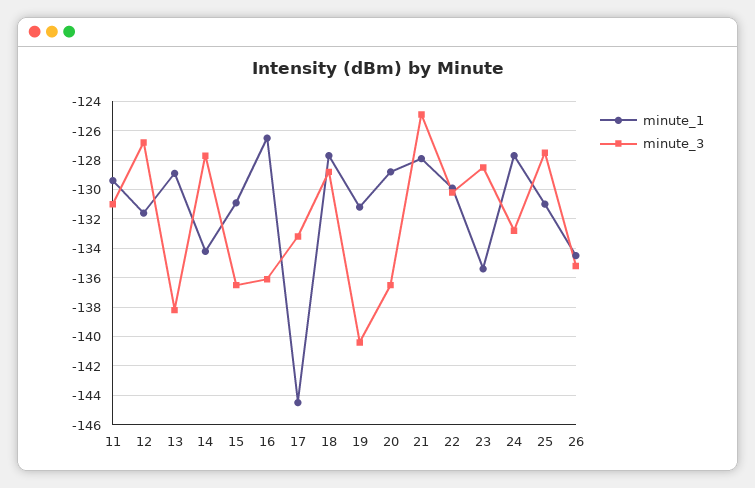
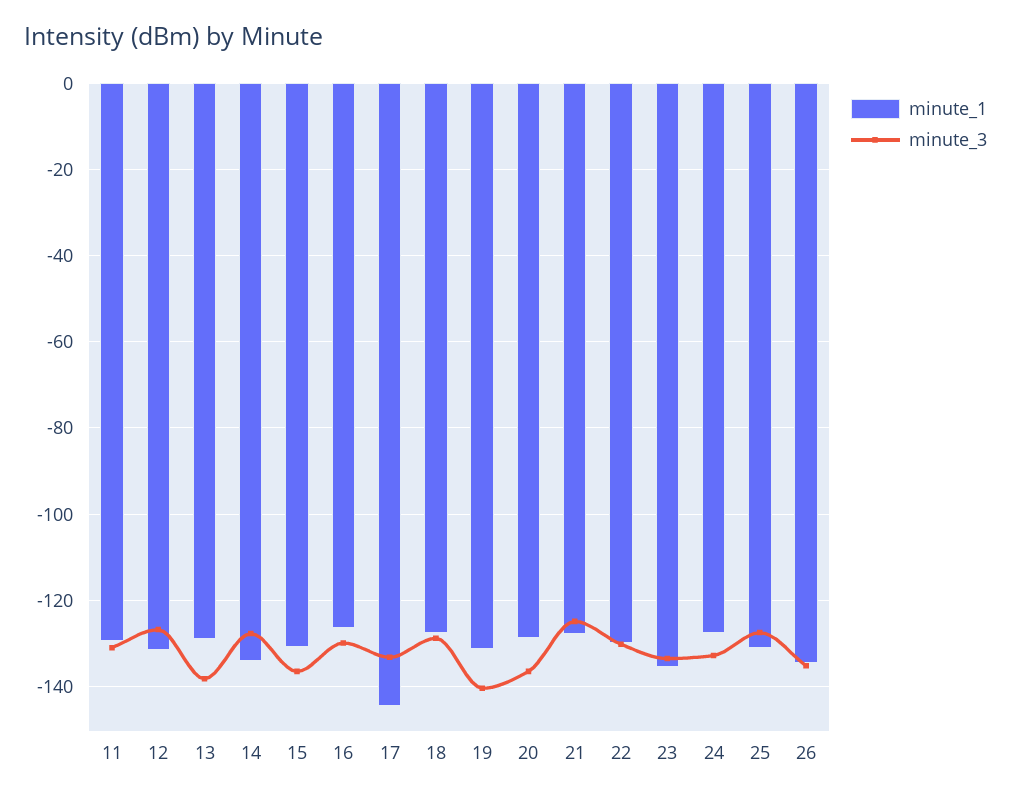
minute_3, 16: -136 -> -130
minute_3, 23: -128.5 -> -134

